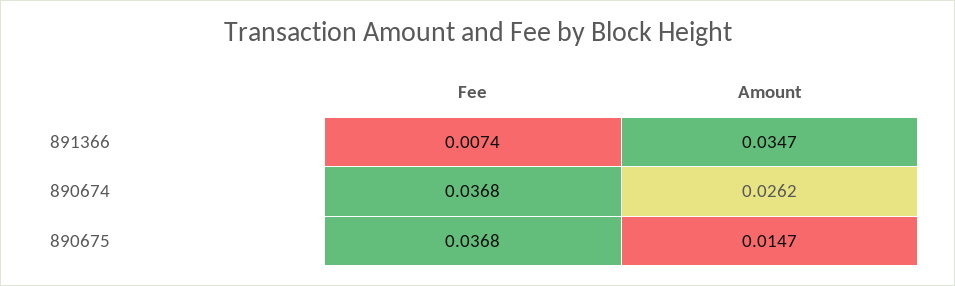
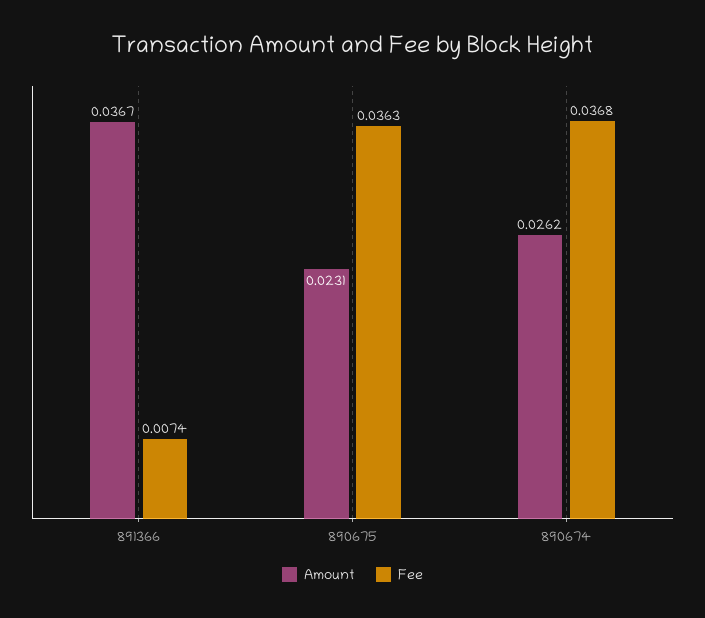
Amount, 891366: 0.0347 -> 0.0367
Fee, 890675: 0.0368 -> 0.0363
Amount, 890675: 0.0147 -> 0.0231

